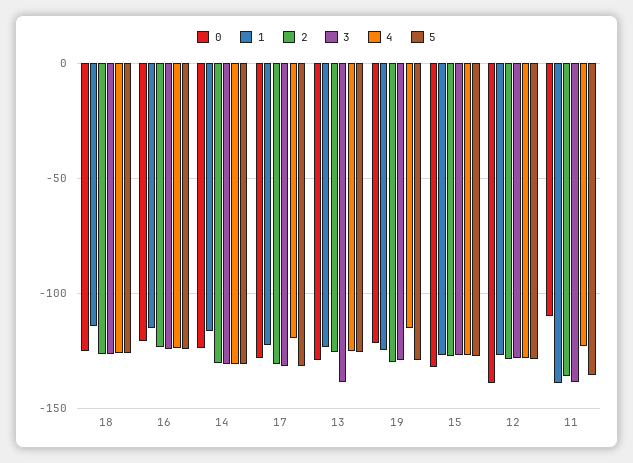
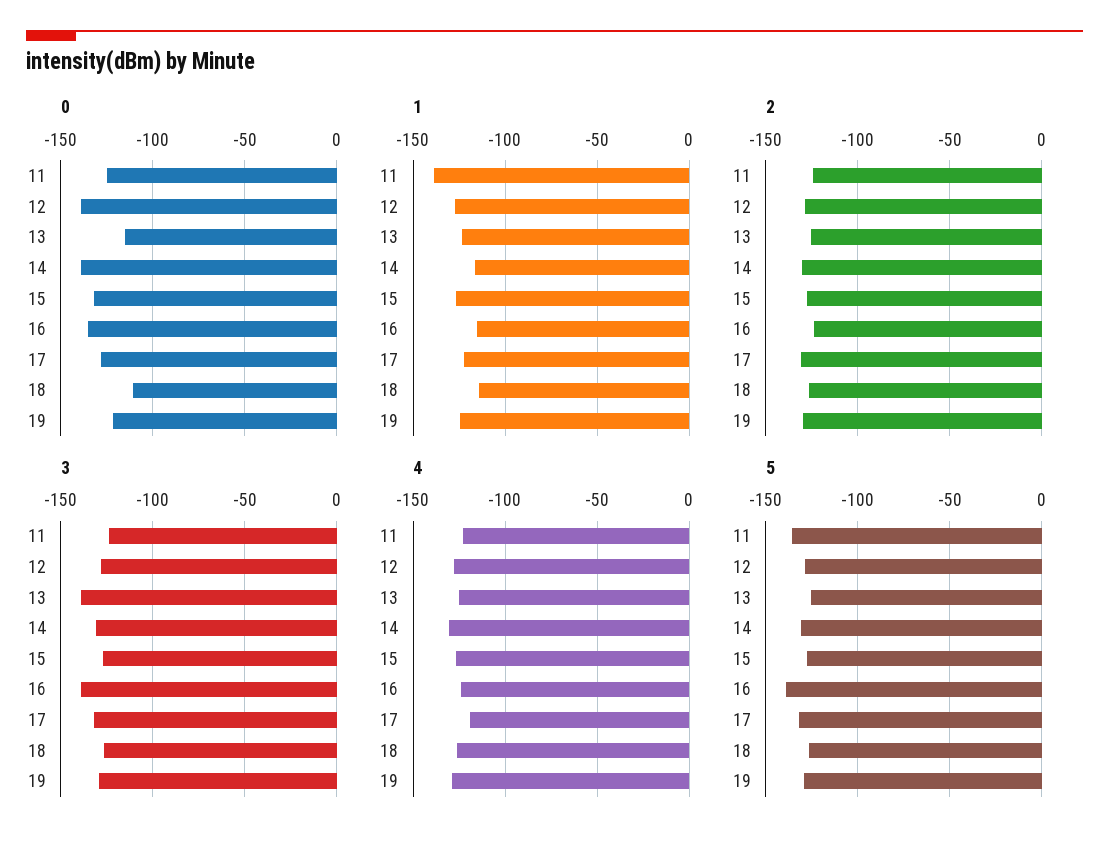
0, 18: -125 -> -110
0, 16: -120 -> -135
3, 16: -125 -> -140
5, 16: -125 -> -140
0, 14: -125 -> -140
0, 13: -130 -> -115
4, 19: -115 -> -130
0, 11: -110 -> -125
2, 11: -135 -> -125
3, 11: -140 -> -125

